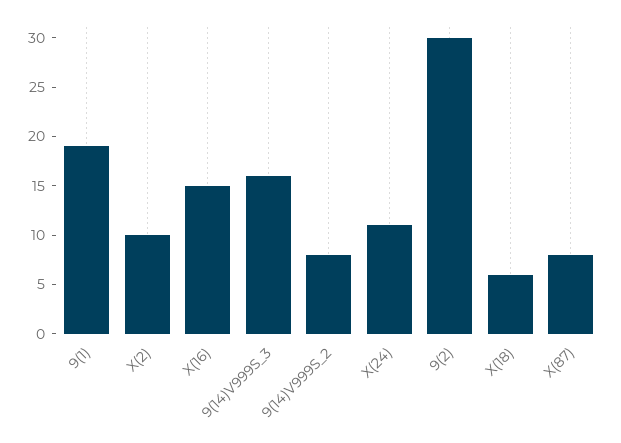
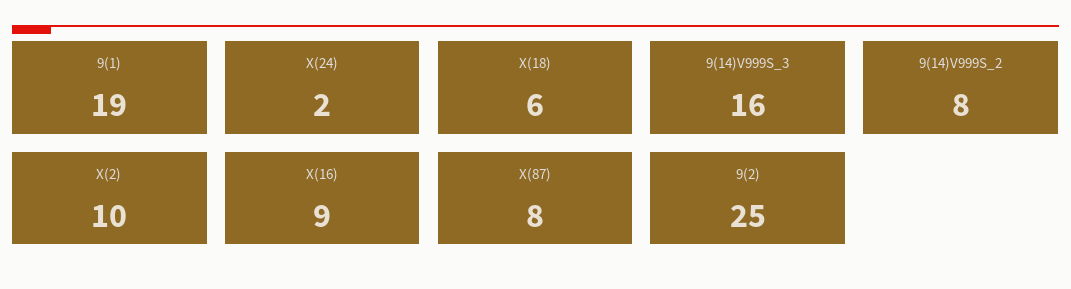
X(16): 15 -> 9
X(24): 11 -> 2
9(2): 30 -> 25

